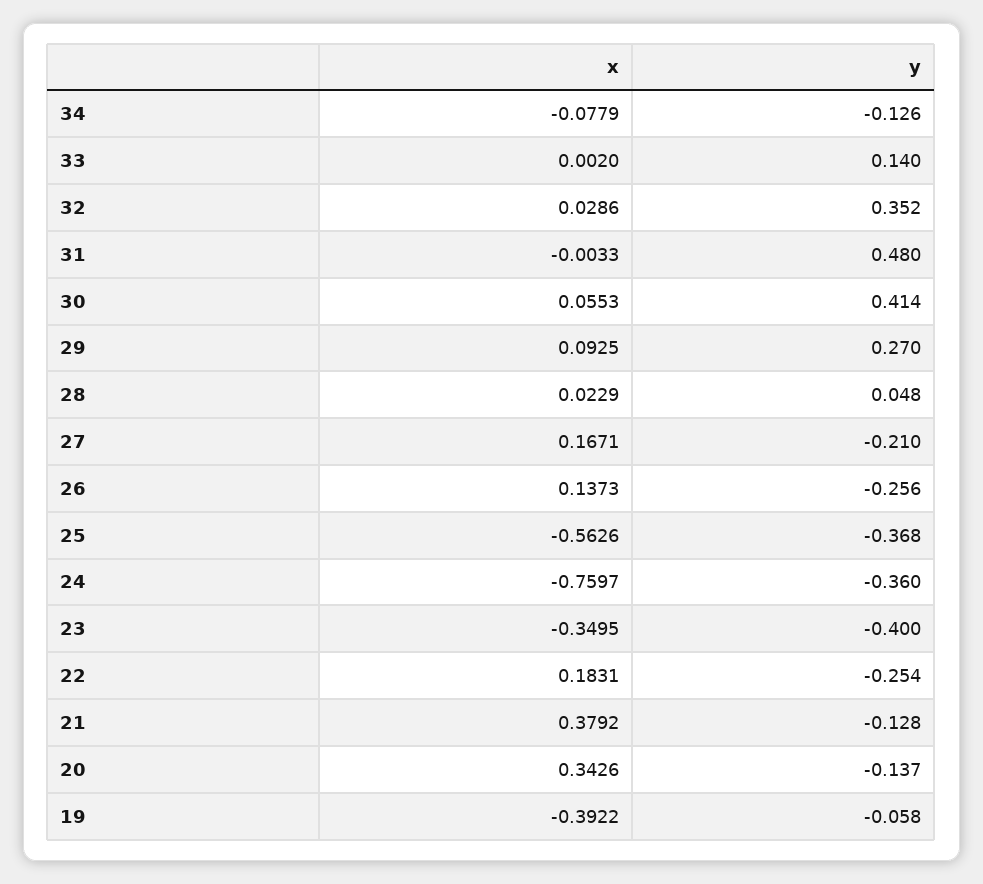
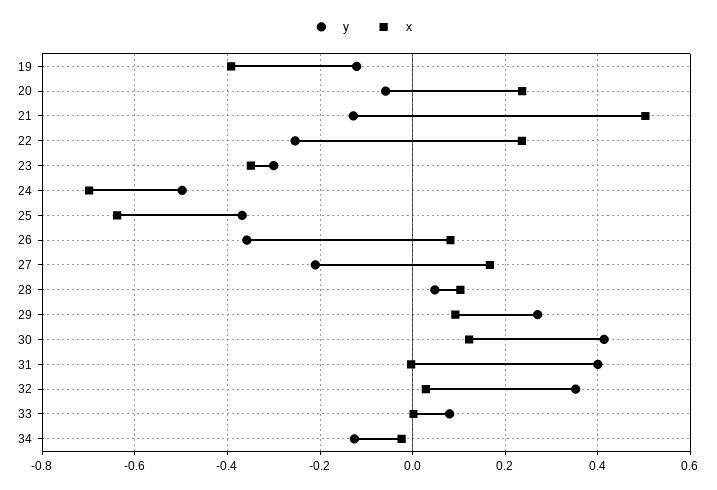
x, 34: -0.0779 -> -0.02
y, 33: 0.14 -> 0.08
y, 31: 0.48 -> 0.4
x, 30: 0.0553 -> 0.12
x, 28: 0.0229 -> 0.1
x, 26: 0.1373 -> 0.08
y, 26: -0.256 -> -0.36
x, 25: -0.5626 -> -0.64
x, 24: -0.7597 -> -0.7
y, 24: -0.36 -> -0.5
y, 23: -0.4 -> -0.3
x, 22: 0.1831 -> 0.24
x, 21: 0.3792 -> 0.5
x, 20: 0.3426 -> 0.24
y, 20: -0.137 -> -0.06
y, 19: -0.058 -> -0.12

